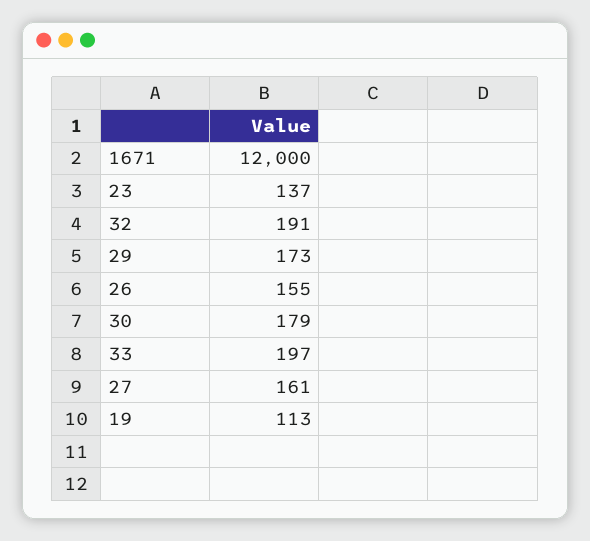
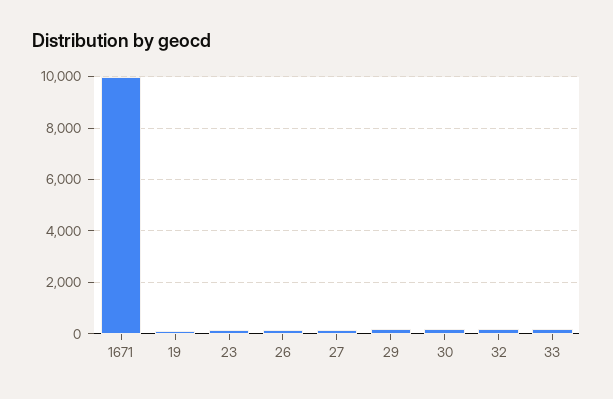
1671: 12000 -> 10000

